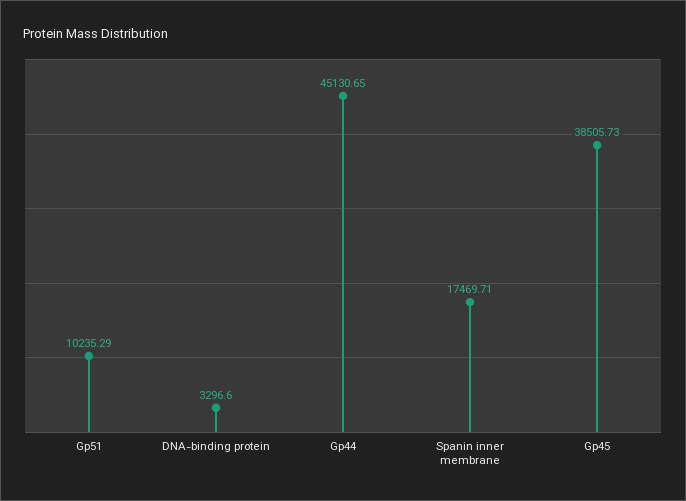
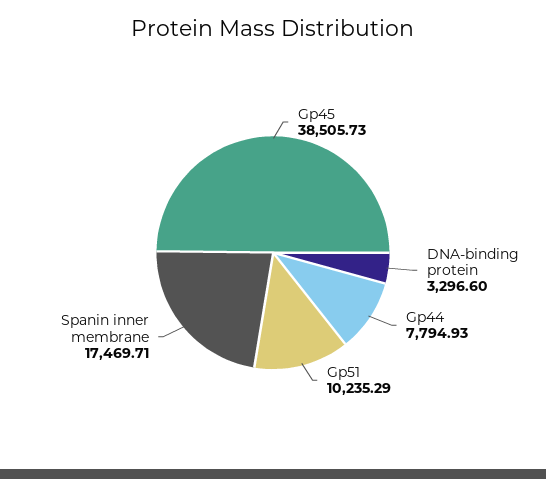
Gp44: 45130.65 -> 7794.93

